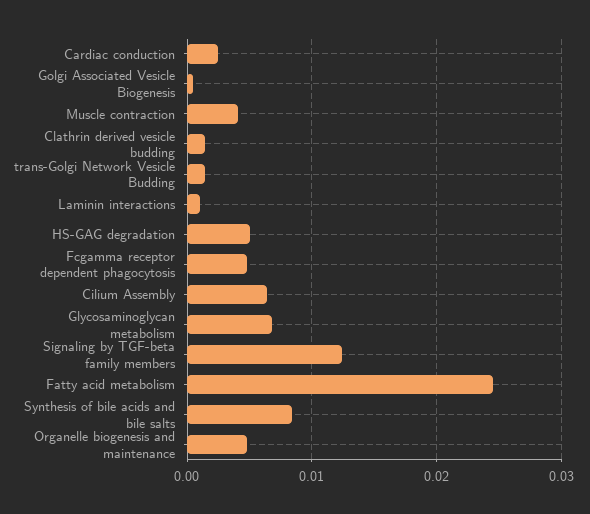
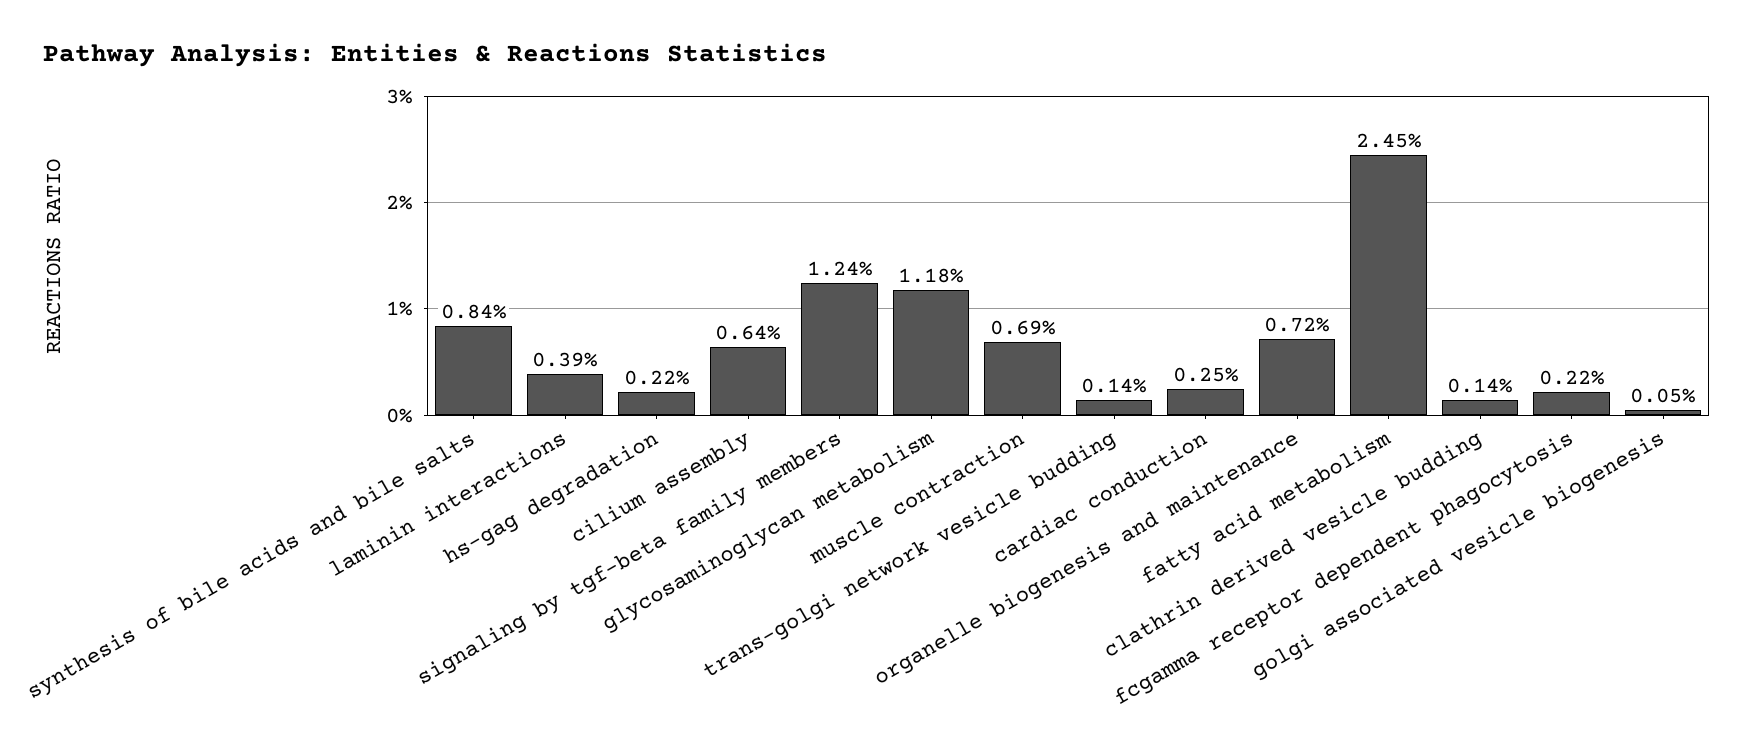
Muscle contraction: 0.004 -> 0.0069
Laminin interactions: 0.001 -> 0.0039
HS-GAG degradation: 0.005 -> 0.0022
Fcgamma receptor dependent phagocytosis: 0.005 -> 0.0022
Glycosaminoglycan metabolism: 0.007 -> 0.0118
Organelle biogenesis and maintenance: 0.005 -> 0.0072

